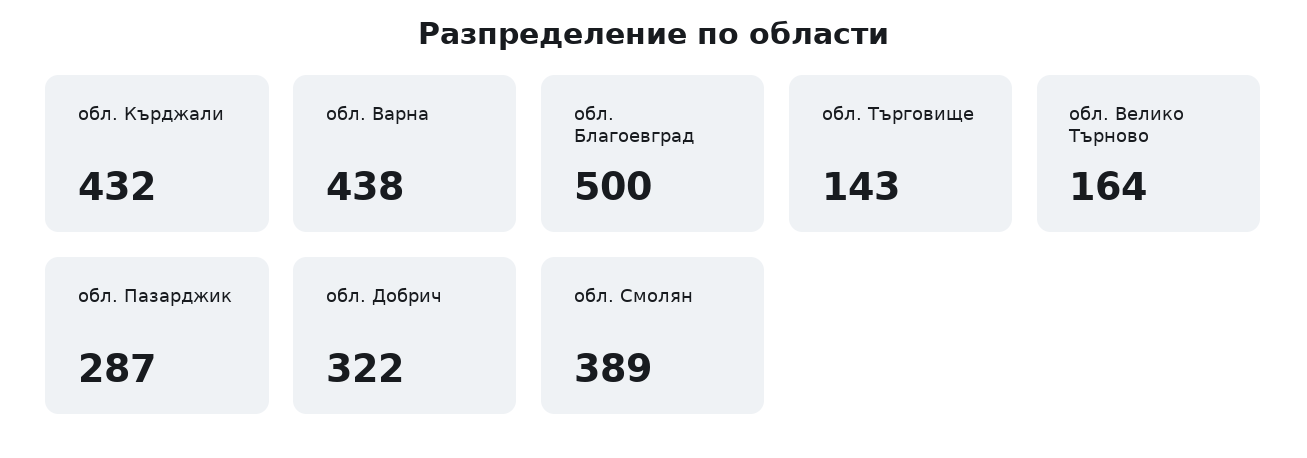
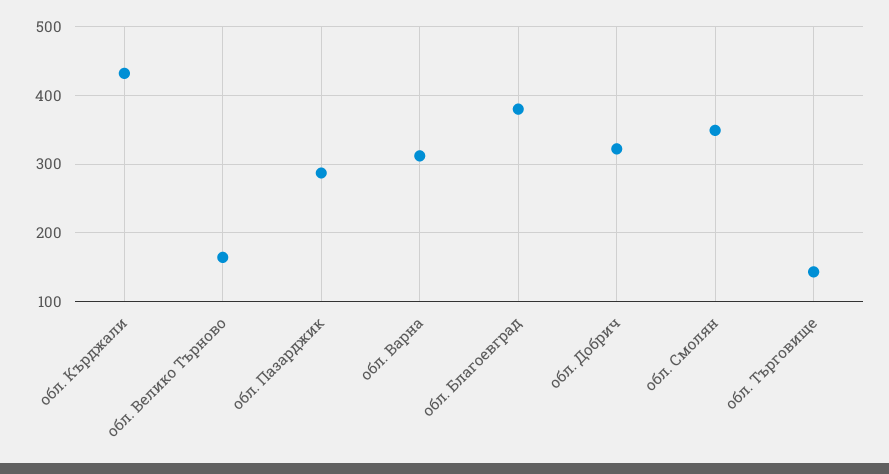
обл. Варна: 438 -> 310
обл. Благоевград: 500 -> 380
обл. Смолян: 389 -> 350

